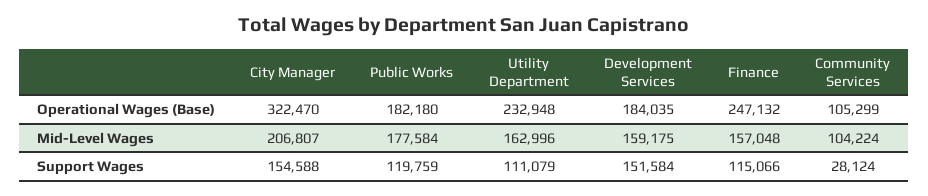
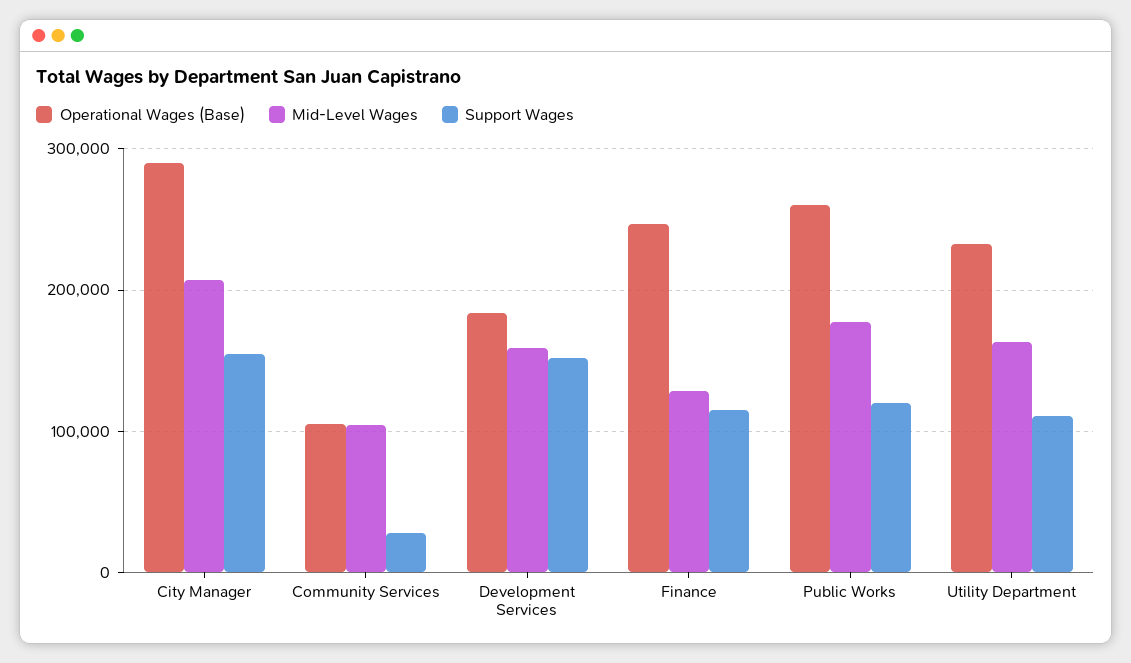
Operational Wages (Base), City Manager: 322470 -> 290000
Operational Wages (Base), Public Works: 182180 -> 260000
Mid-Level Wages, Finance: 157048 -> 130000

